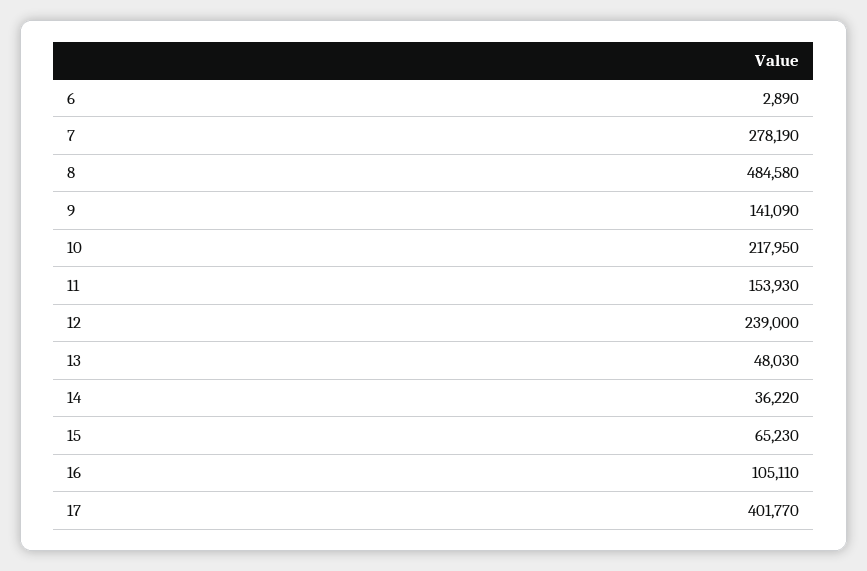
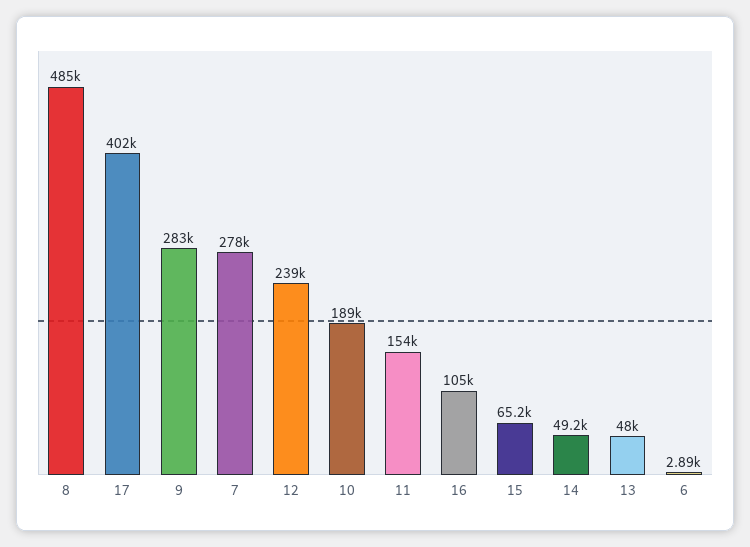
9: 141090 -> 283000
10: 217950 -> 189000
14: 36220 -> 49200

